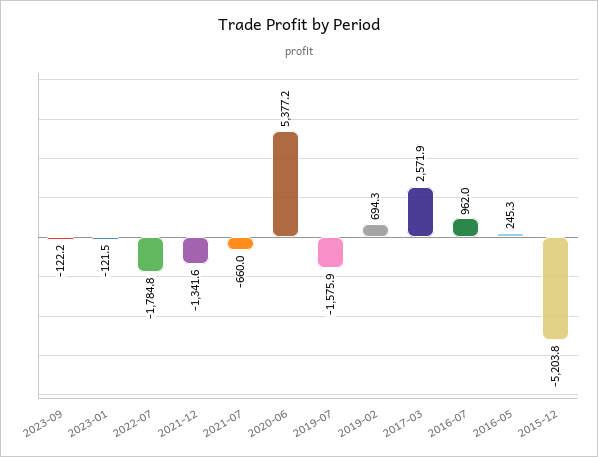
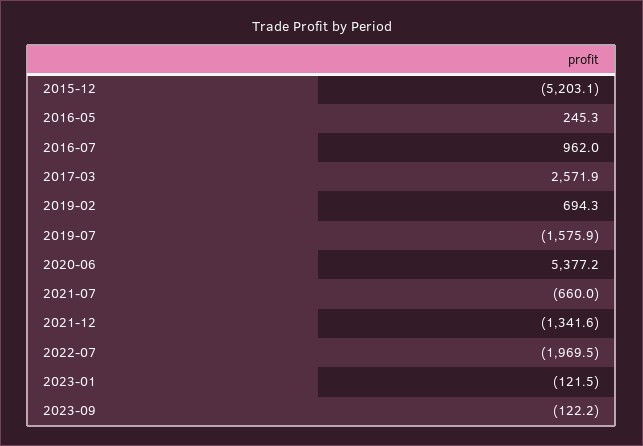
2022-07: -1784.8 -> -1969.5
2015-12: -5203.8 -> -5203.1

